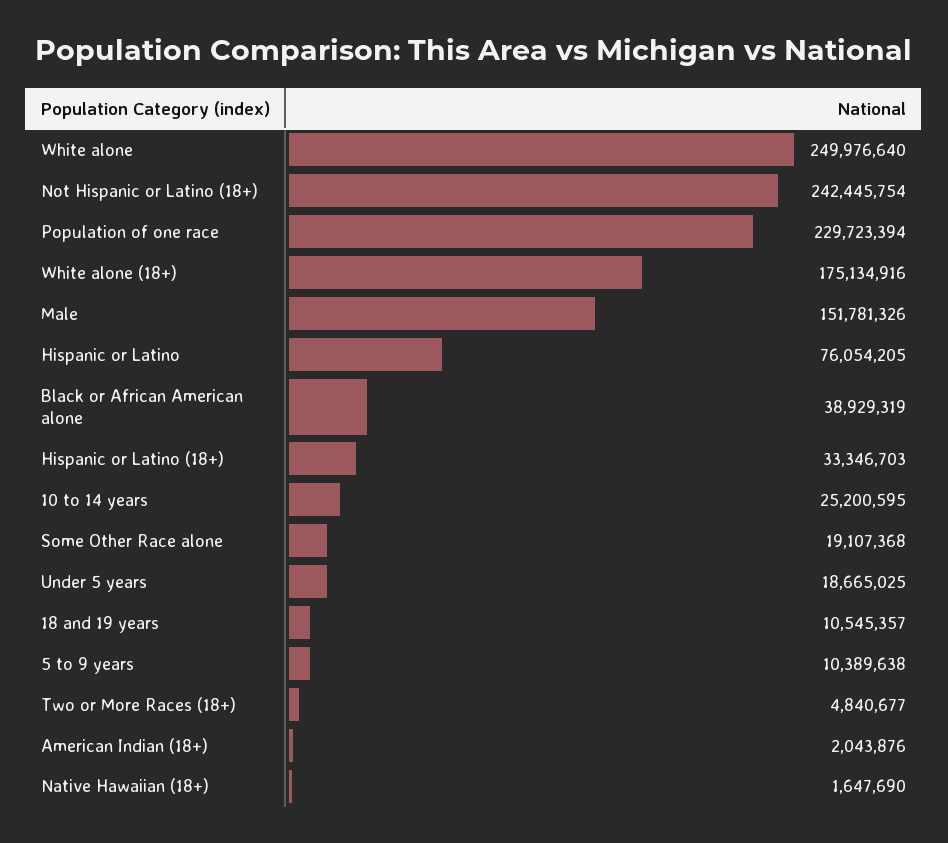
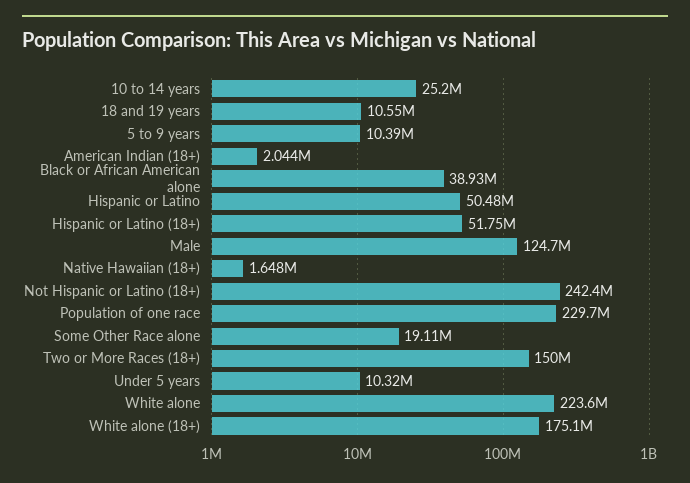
White alone: 249976640 -> 223600000
Male: 151781326 -> 124700000
Hispanic or Latino: 76054205 -> 50480000
Hispanic or Latino (18+): 33346703 -> 51750000
Under 5 years: 18665025 -> 10320000
Two or More Races (18+): 4840677 -> 150000000

